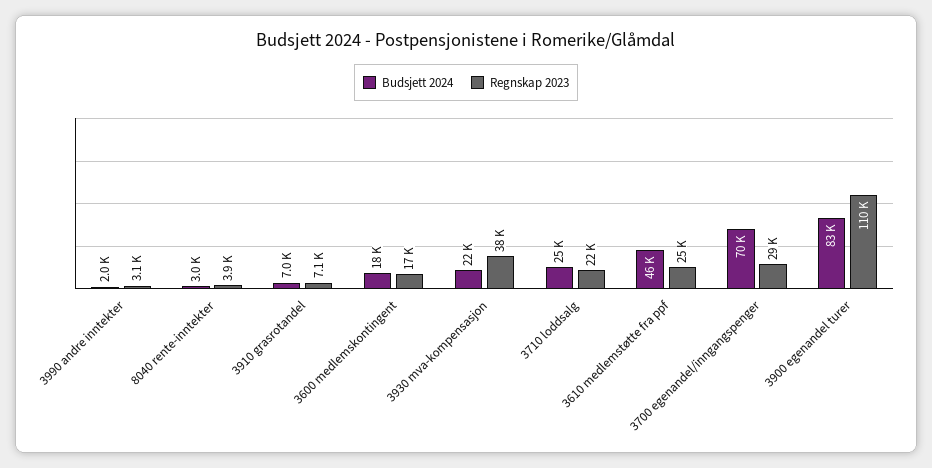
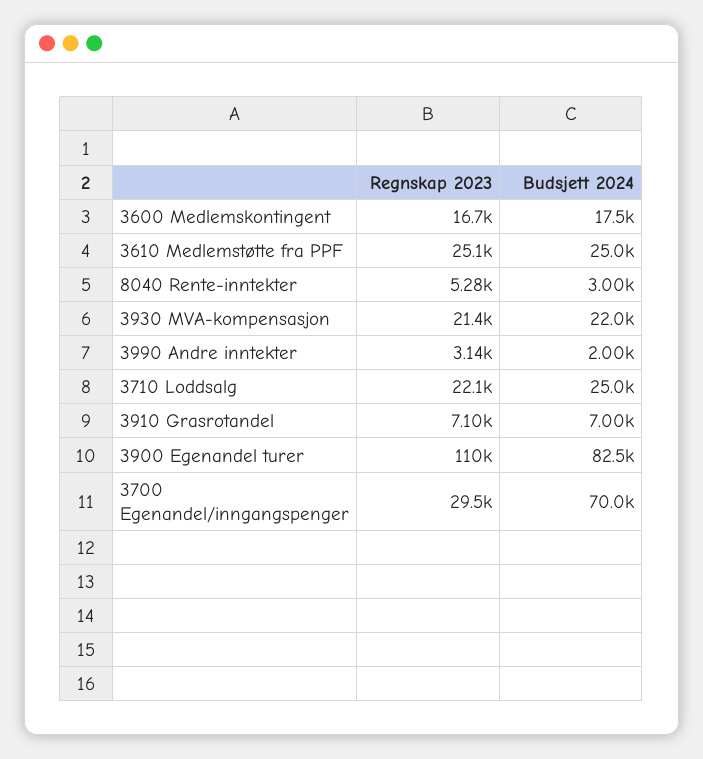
Regnskap 2023, 8040 rente-inntekter: 3900 -> 5280
Regnskap 2023, 3930 mva-kompensasjon: 38000 -> 21400
Budsjett 2024, 3610 medlemstøtte fra ppf: 46000 -> 25000

